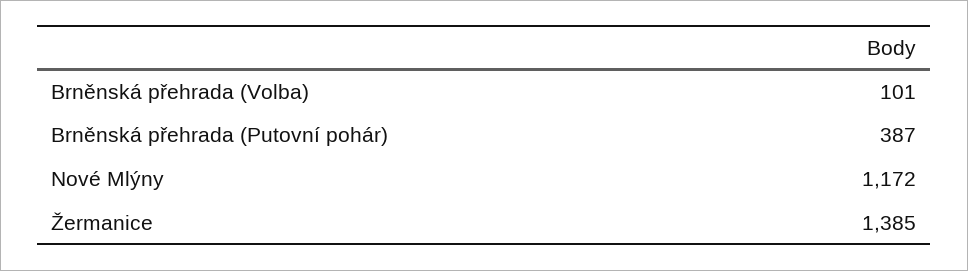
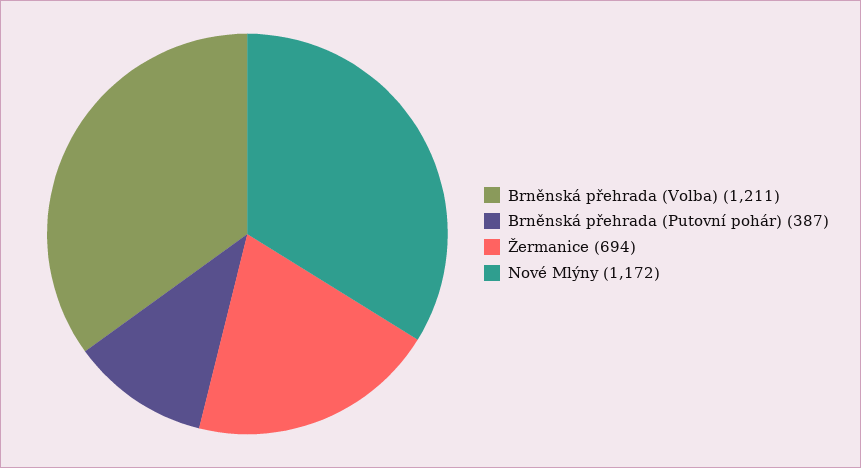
Brněnská přehrada (Volba): 101 -> 1211
Žermanice: 1385 -> 694

